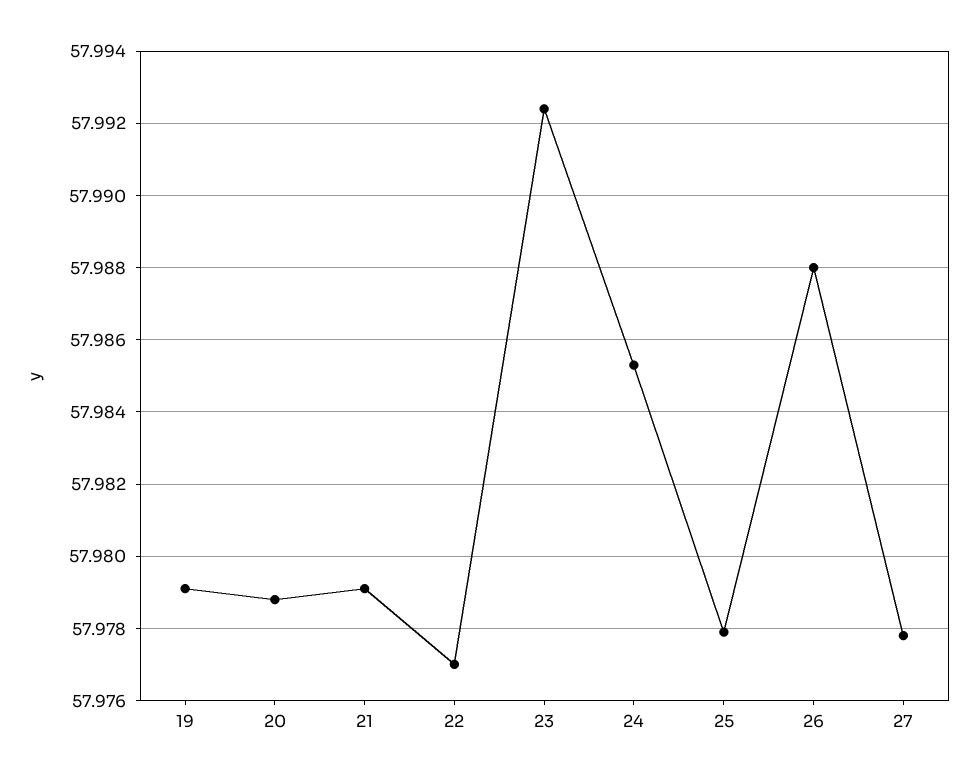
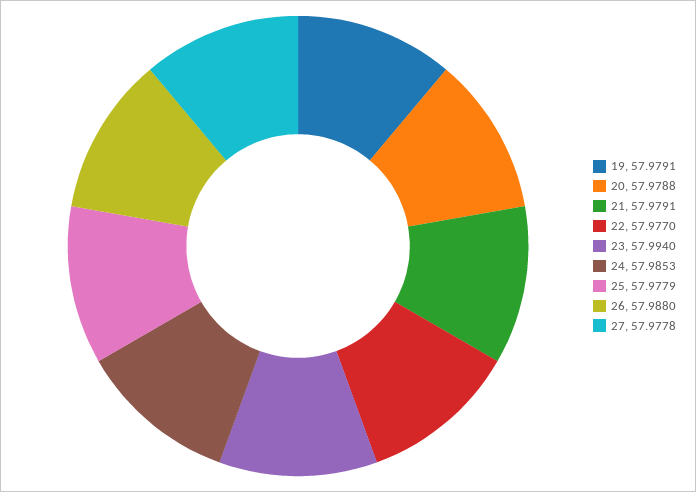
23: 57.9925 -> 57.994

